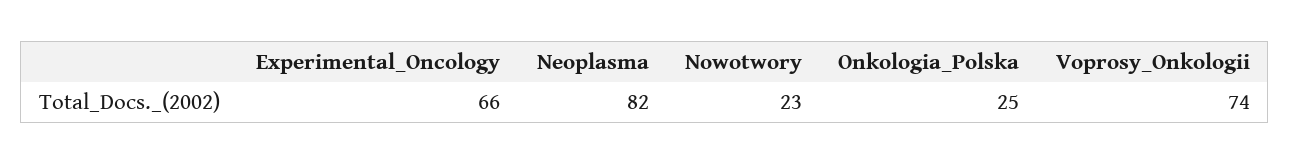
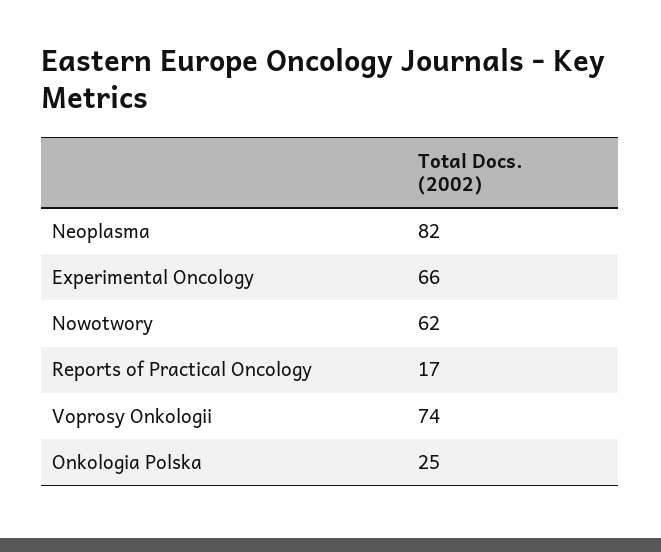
Nowotwory: 23 -> 62
Reports of Practical Oncology: none -> 17

